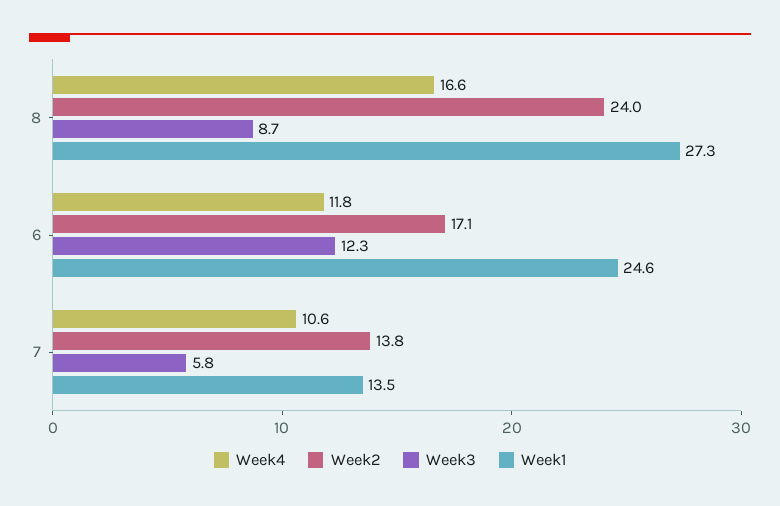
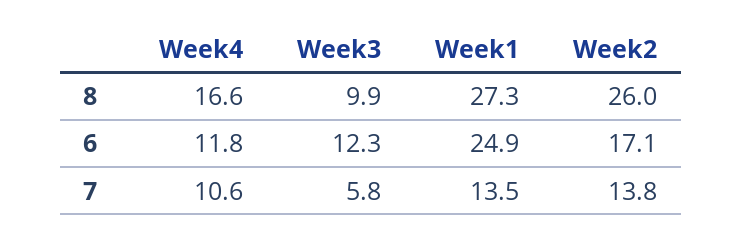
Week2, 8: 24 -> 26
Week3, 8: 8.7 -> 9.9
Week1, 6: 24.6 -> 24.9

